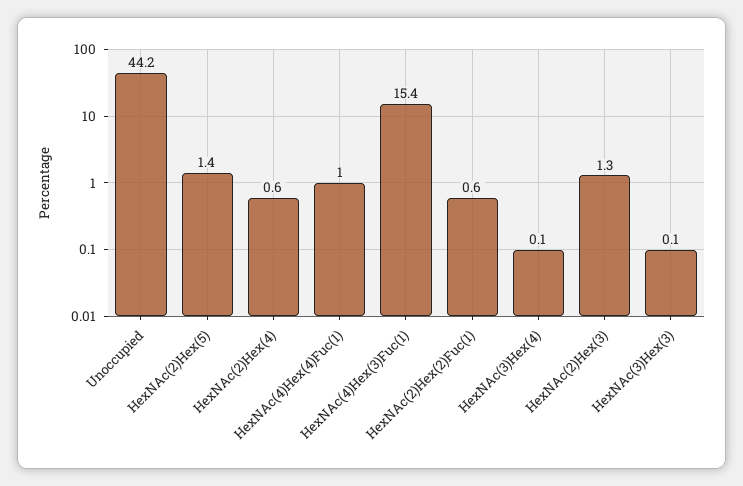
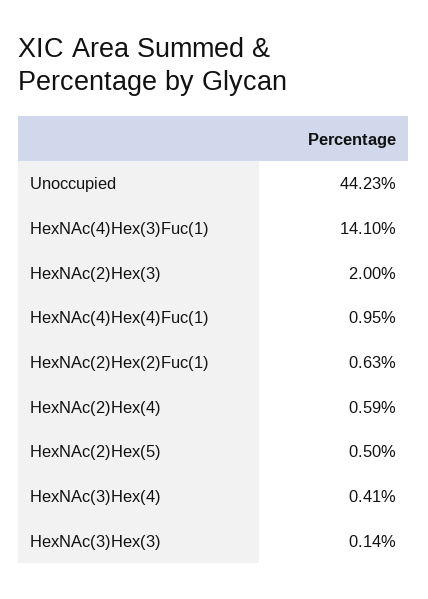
HexNAc(2)Hex(5): 1.4 -> 0.5
HexNAc(4)Hex(3)Fuc(1): 15.4 -> 14.1
HexNAc(3)Hex(4): 0.1 -> 0.41
HexNAc(2)Hex(3): 1.3 -> 2

